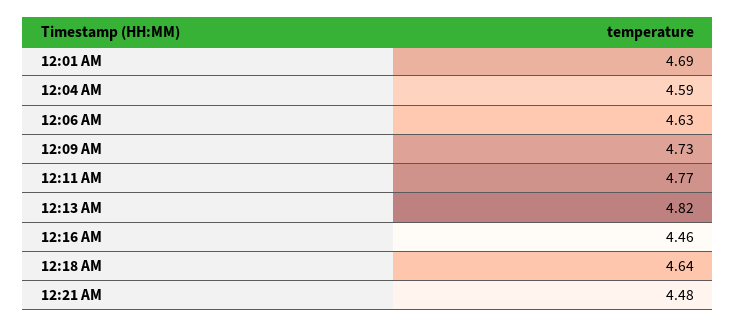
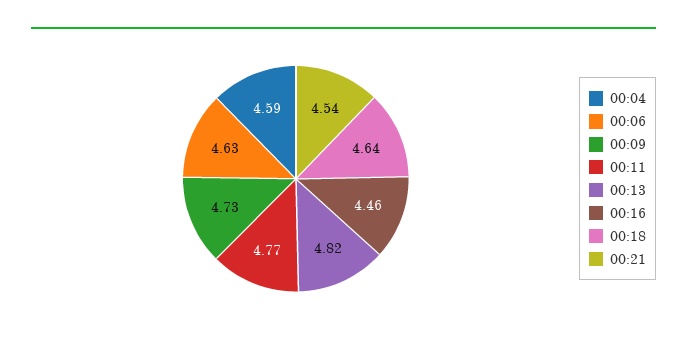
12:01 AM: 4.69 -> none
12:21 AM: 4.48 -> 4.54

